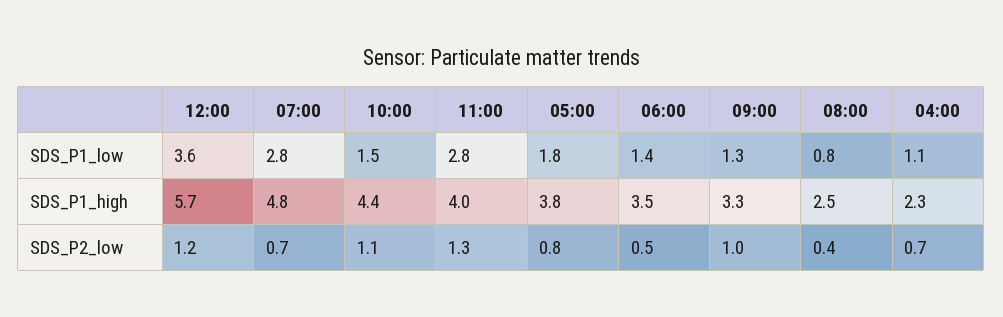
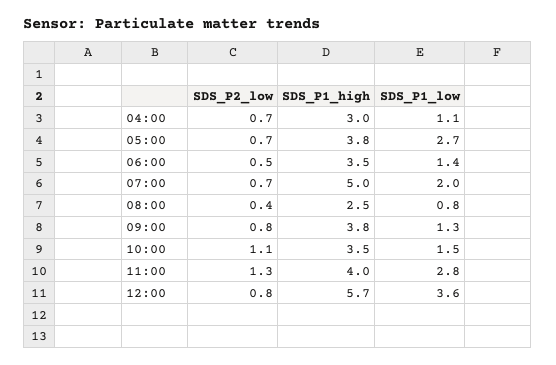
07:00, SDS_P1_low: 2.8 -> 2
05:00, SDS_P1_low: 1.8 -> 2.7
07:00, SDS_P1_high: 4.8 -> 5
10:00, SDS_P1_high: 4.4 -> 3.5
09:00, SDS_P1_high: 3.3 -> 3.8
04:00, SDS_P1_high: 2.3 -> 3
12:00, SDS_P2_low: 1.2 -> 0.8
05:00, SDS_P2_low: 0.8 -> 0.7
09:00, SDS_P2_low: 1 -> 0.8

